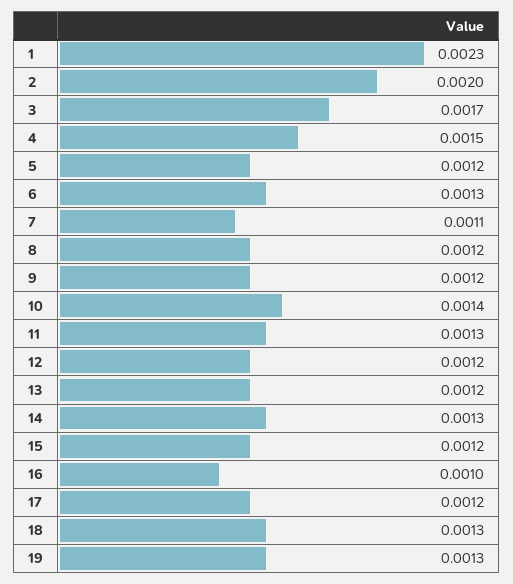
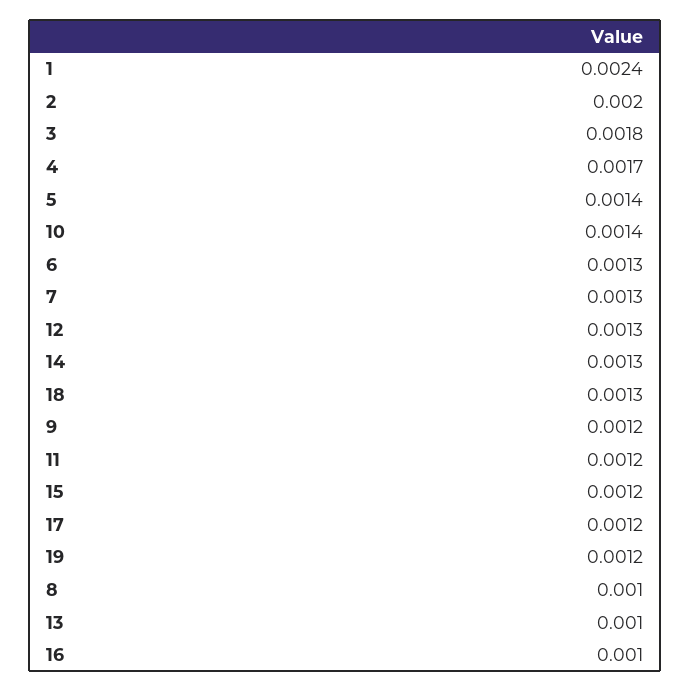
1: 0.0023 -> 0.0024
3: 0.0017 -> 0.0018
4: 0.0015 -> 0.0017
5: 0.0012 -> 0.0014
7: 0.0011 -> 0.0013
8: 0.0012 -> 0.001
11: 0.0013 -> 0.0012
12: 0.0012 -> 0.0013
13: 0.0012 -> 0.001
19: 0.0013 -> 0.0012

